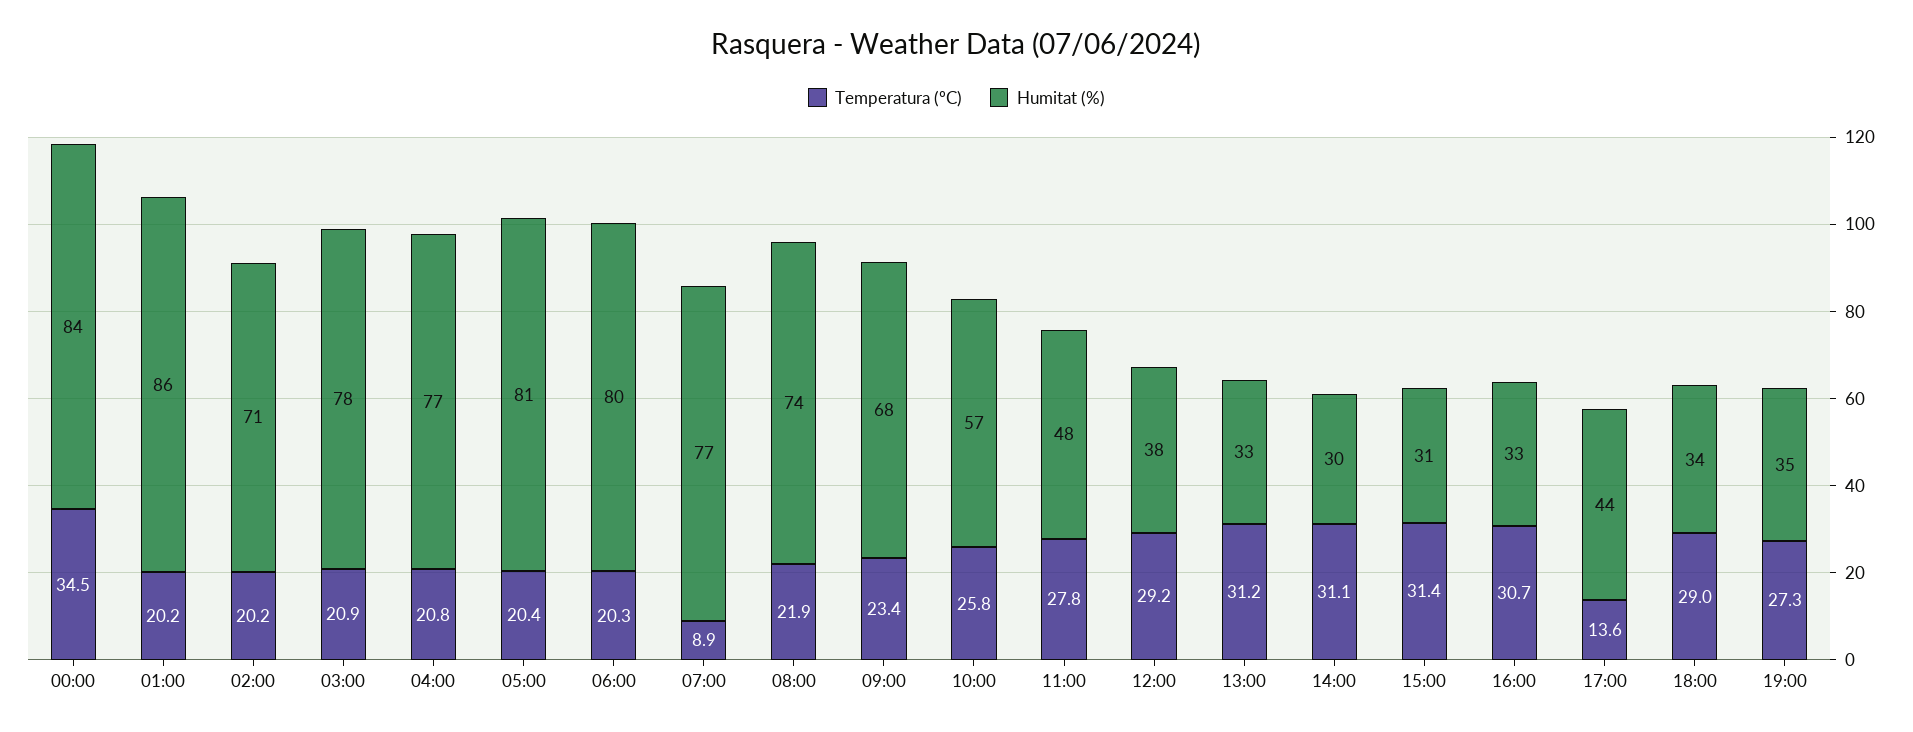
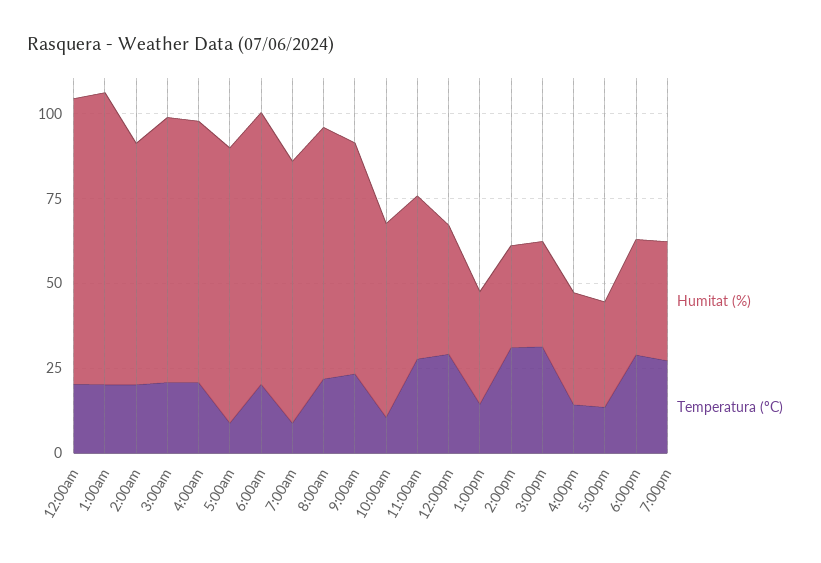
Temperatura (ºC), 00:00: 34.5 -> 20
Temperatura (ºC), 05:00: 20.4 -> 10
Temperatura (ºC), 10:00: 25.8 -> 10
Temperatura (ºC), 13:00: 31.2 -> 15
Temperatura (ºC), 16:00: 30.7 -> 15
Humitat (%), 17:00: 44 -> 30

